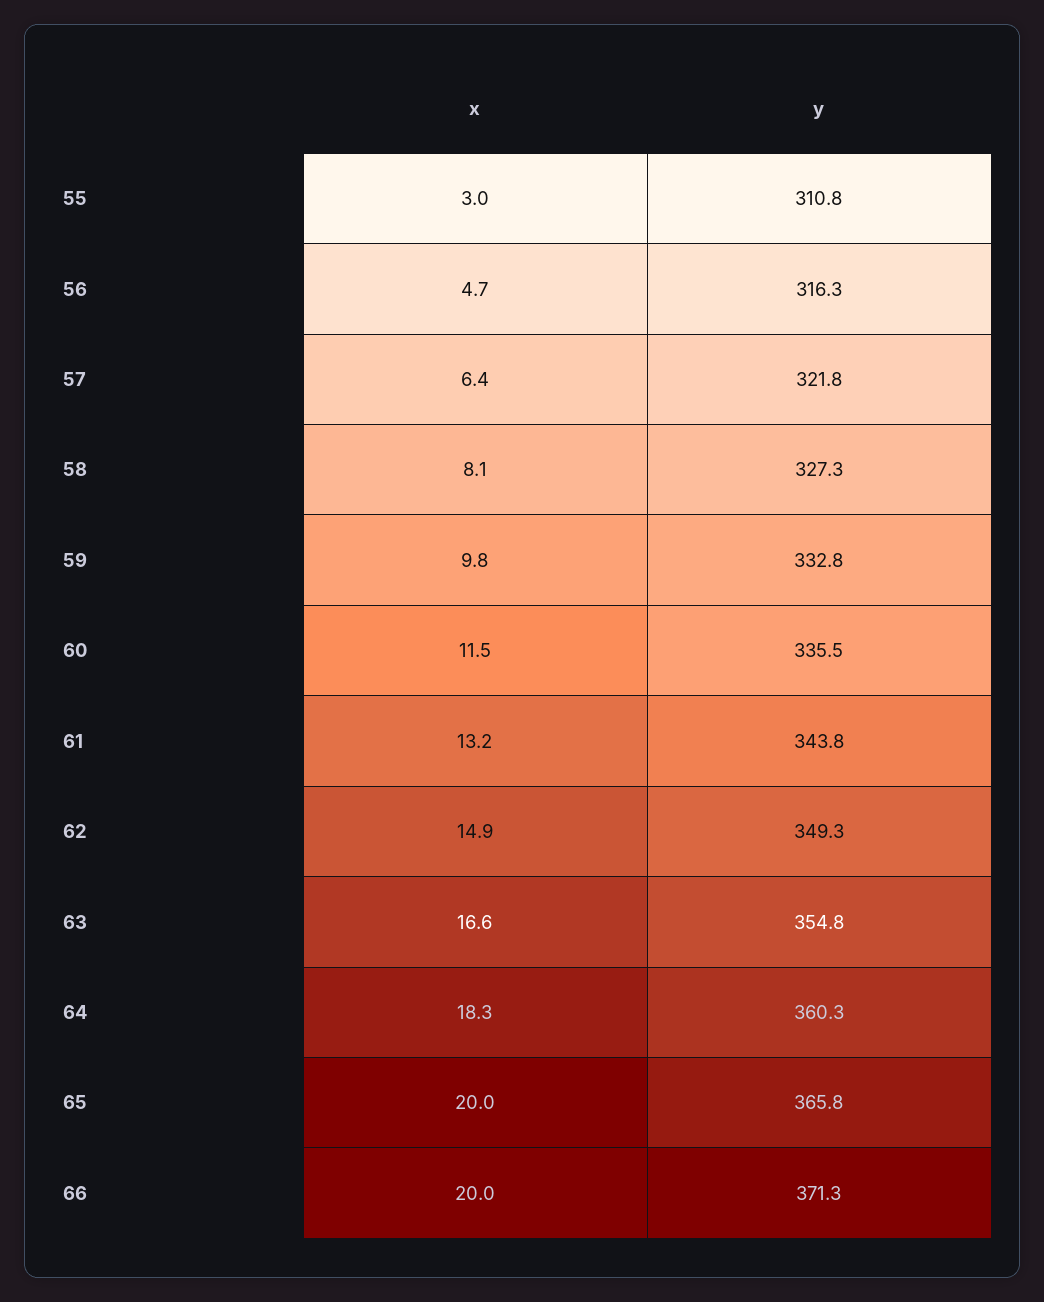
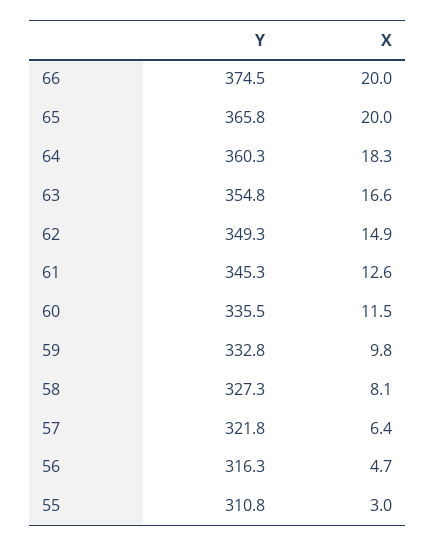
x, 61: 13.2 -> 12.6
y, 61: 343.8 -> 345.3
y, 66: 371.3 -> 374.5

